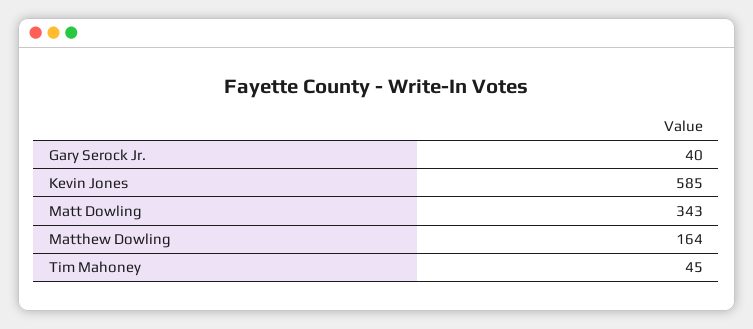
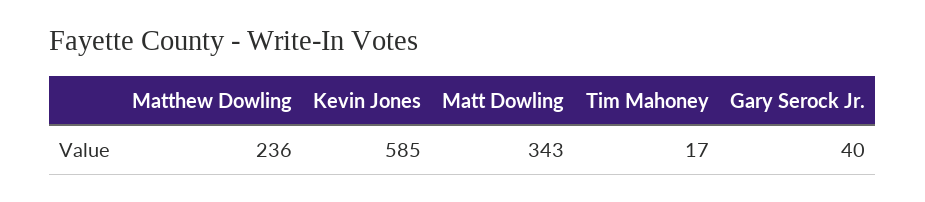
Matthew Dowling: 164 -> 236
Tim Mahoney: 45 -> 17

